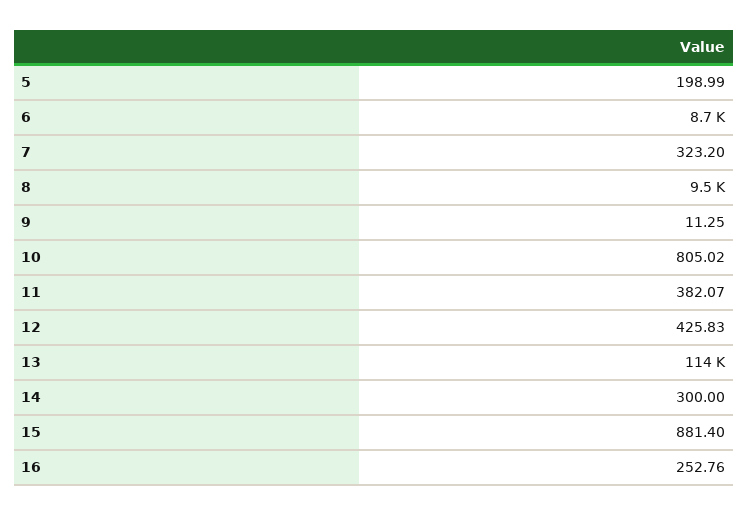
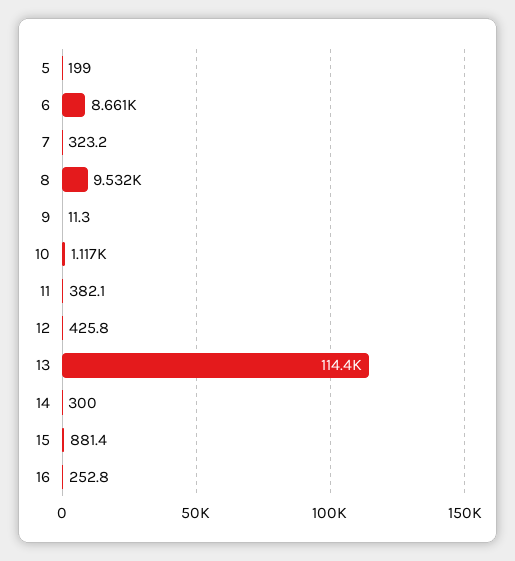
10: 805.02 -> 1117

